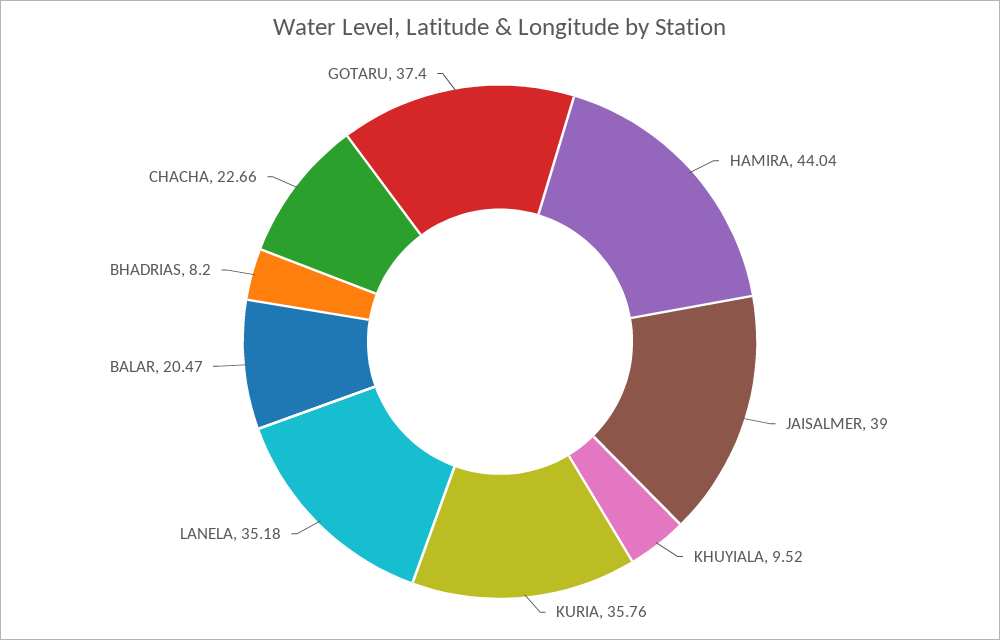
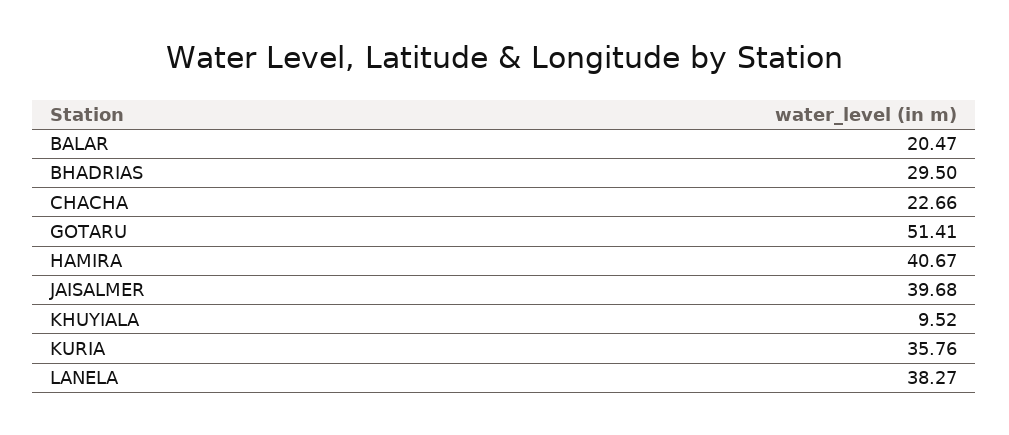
HAMIRA: 44.04 -> 40.67
JAISALMER: 39 -> 39.68
LANELA: 35.18 -> 38.27
BHADRIAS: 8.2 -> 29.5
GOTARU: 37.4 -> 51.41

